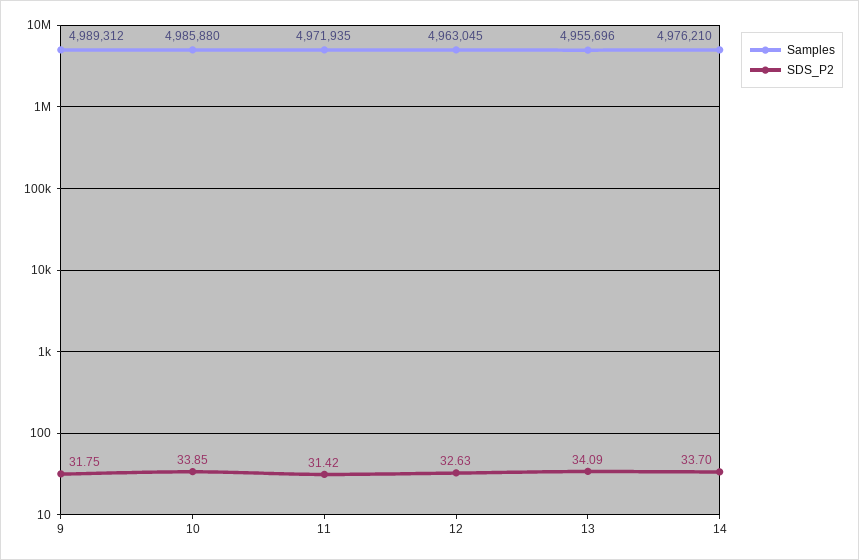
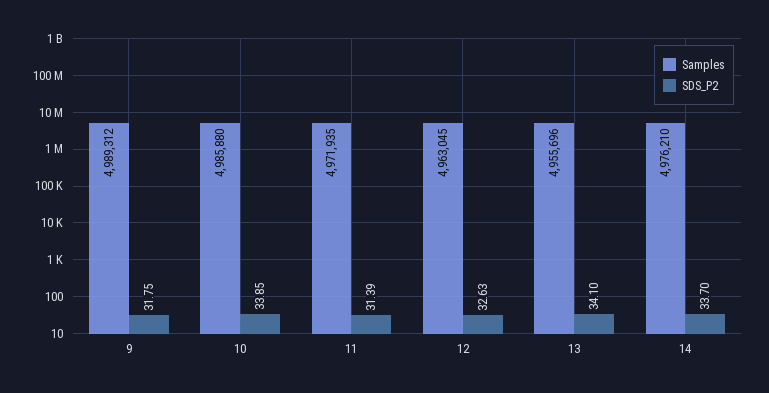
SDS_P2, 11: 31.42 -> 31.39
SDS_P2, 13: 34.09 -> 34.1

